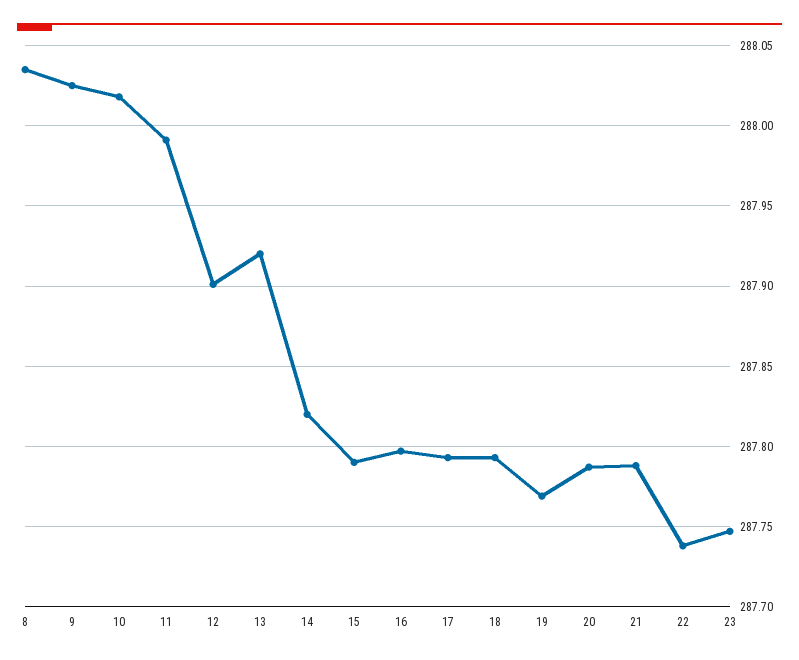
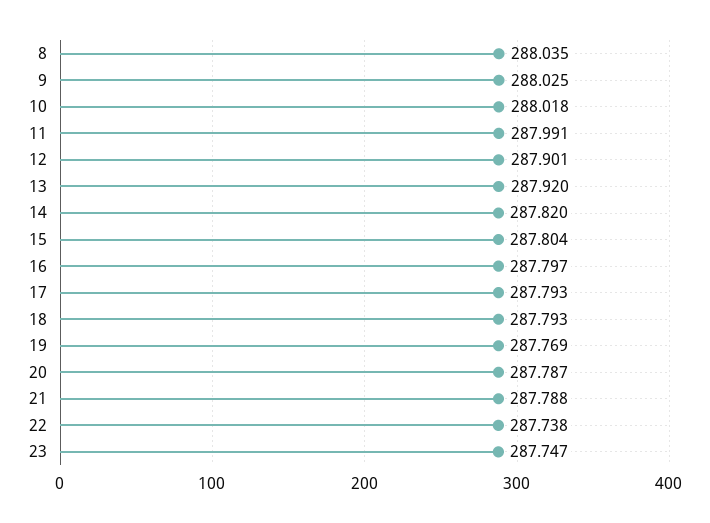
15: 287.79 -> 287.804

